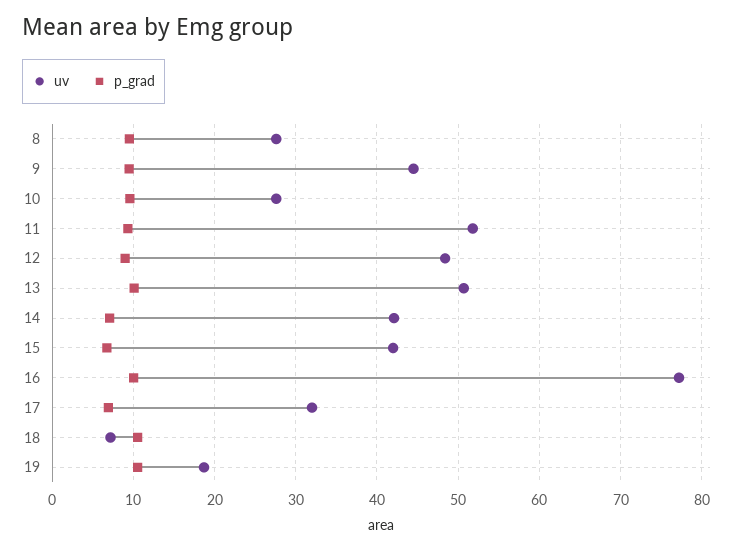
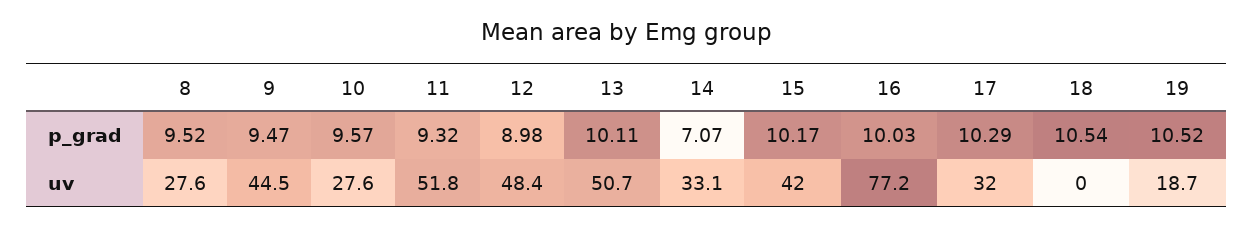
uv, 14: 42 -> 33.1
p_grad, 15: 7 -> 10.17
p_grad, 17: 7 -> 10.29
uv, 18: 7 -> 0

